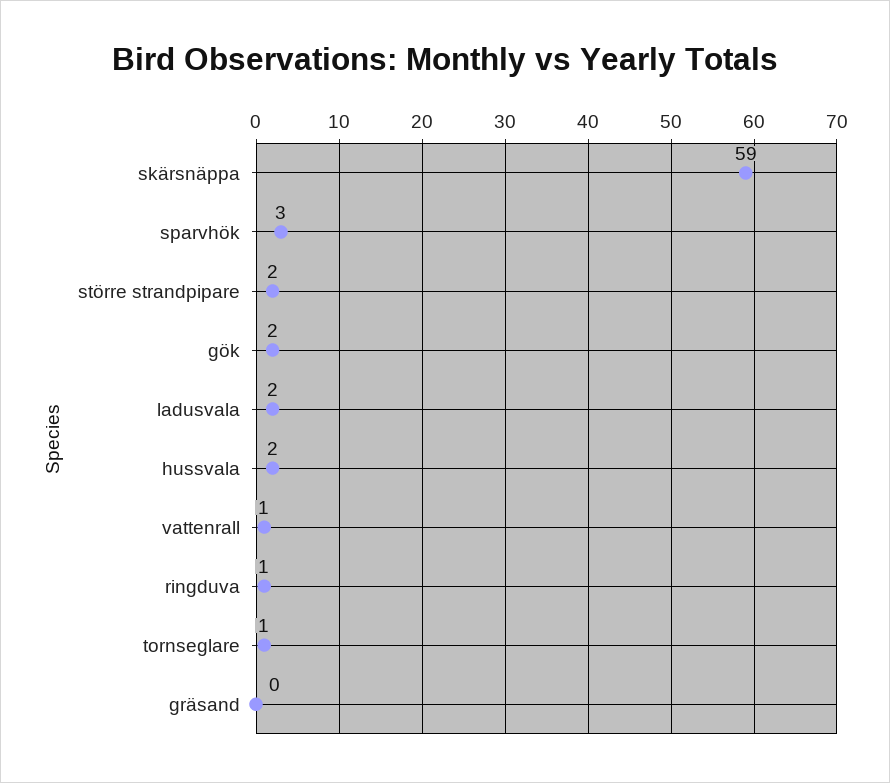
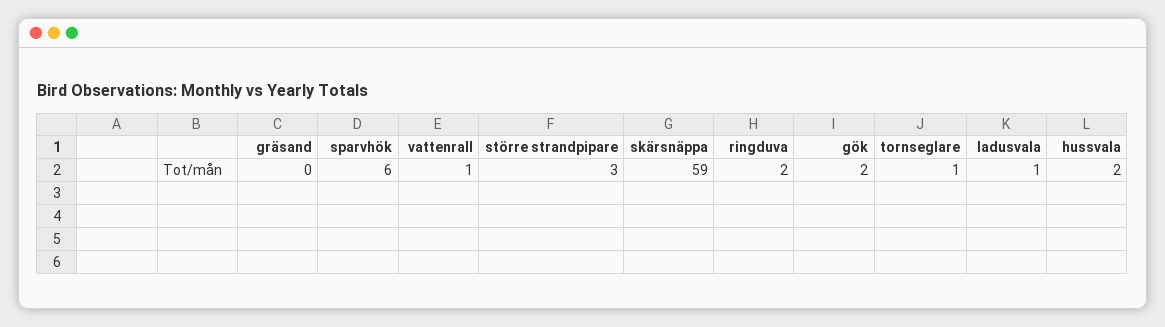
sparvhök: 3 -> 6
större strandpipare: 2 -> 3
ladusvala: 2 -> 1
ringduva: 1 -> 2

